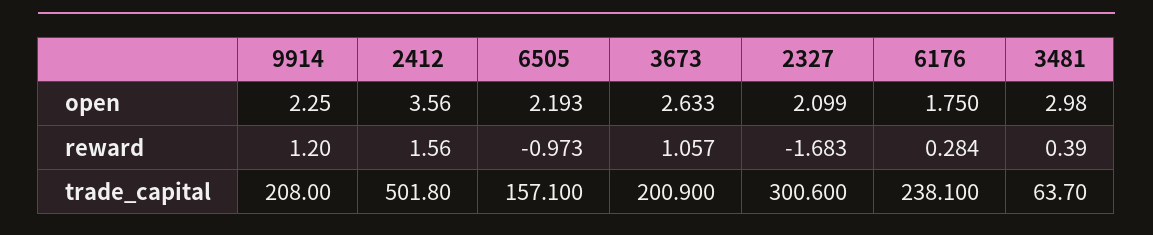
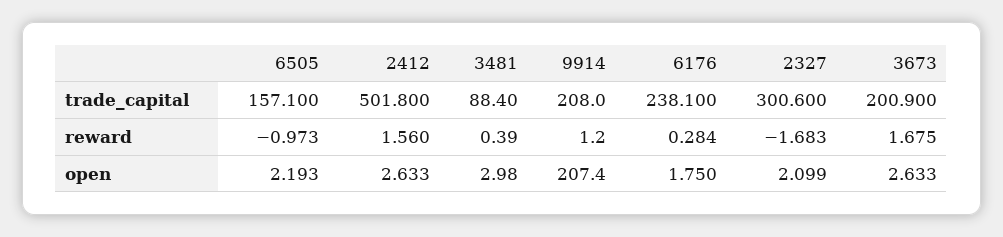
9914, open: 2.25 -> 207.4
2412, open: 3.56 -> 2.633
3673, reward: 1.057 -> 1.675
3481, trade_capital: 63.7 -> 88.4

